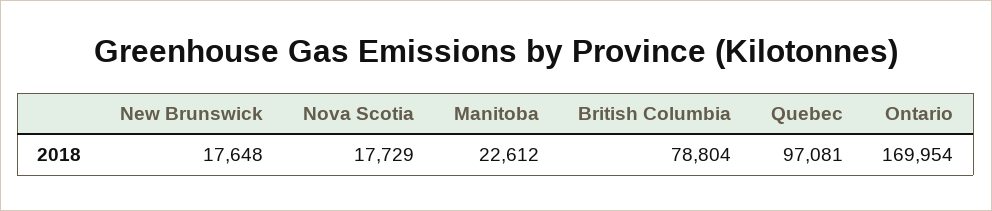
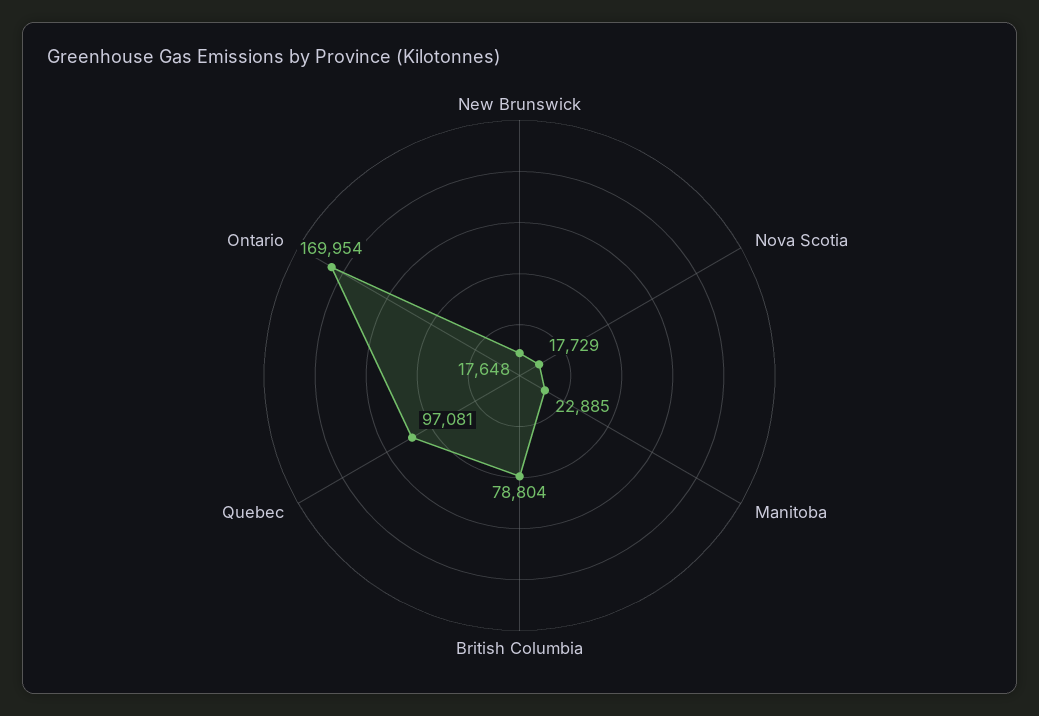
Manitoba: 22612 -> 22885

